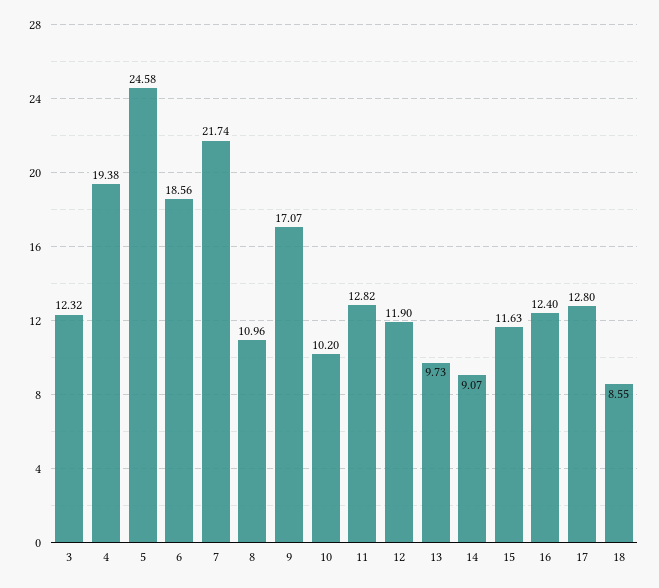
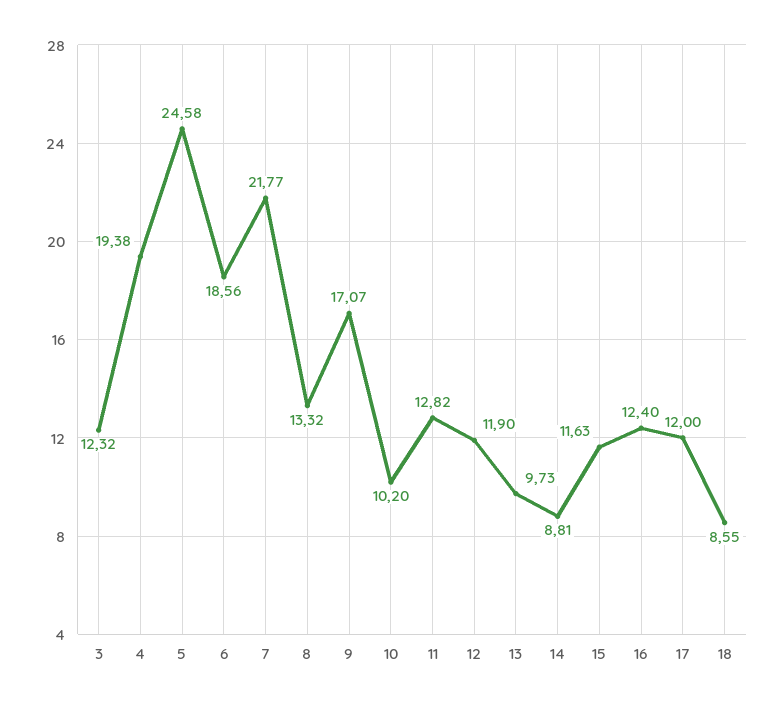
7: 21.74 -> 21.77
8: 10.96 -> 13.32
14: 9.07 -> 8.81
17: 12.8 -> 12

